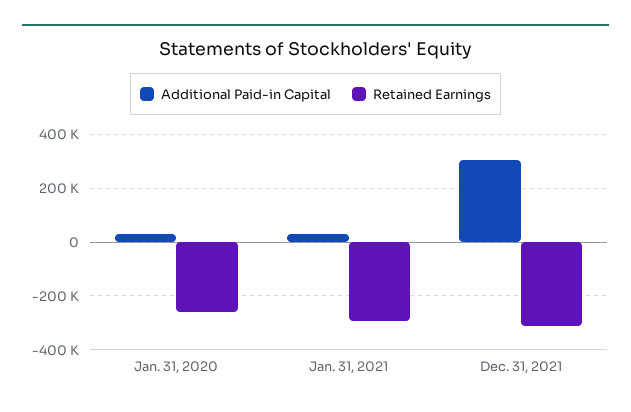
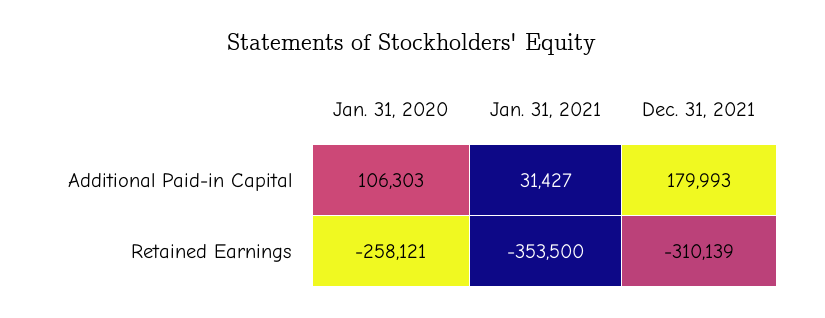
Additional Paid-in Capital, Jan. 31, 2020: 25000 -> 106303
Retained Earnings, Jan. 31, 2021: -300000 -> -353500
Additional Paid-in Capital, Dec. 31, 2021: 300000 -> 179993

